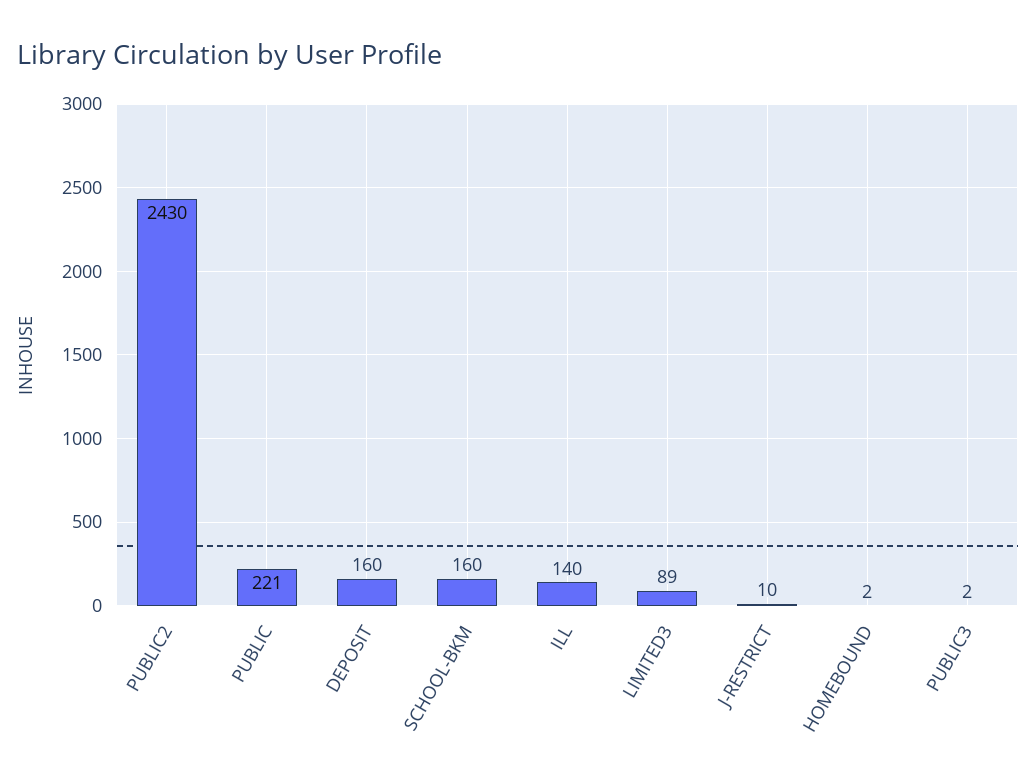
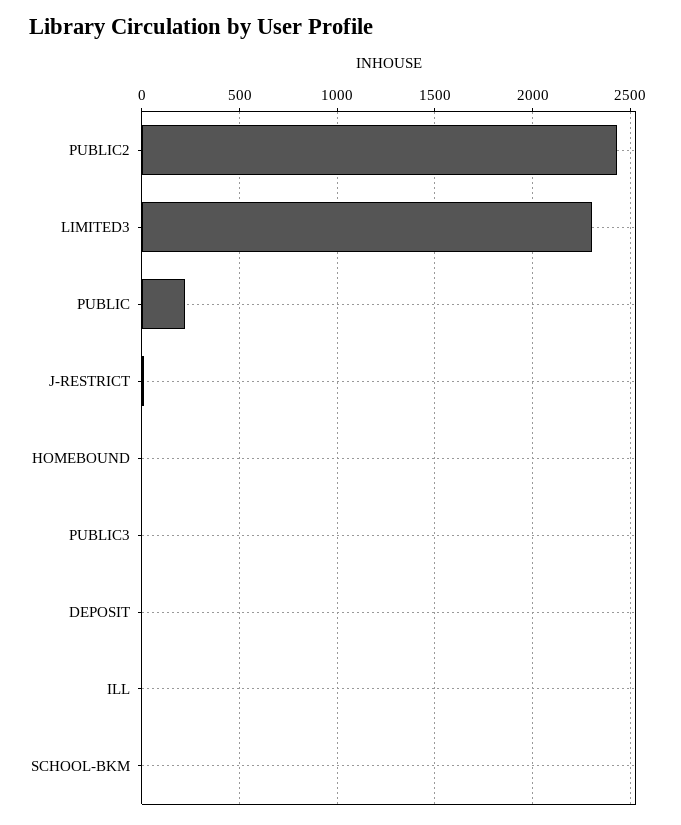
DEPOSIT: 160 -> 0
SCHOOL-BKM: 160 -> 0
ILL: 140 -> 0
LIMITED3: 89 -> 2300

